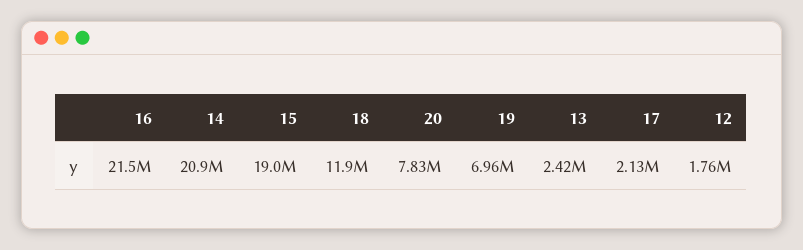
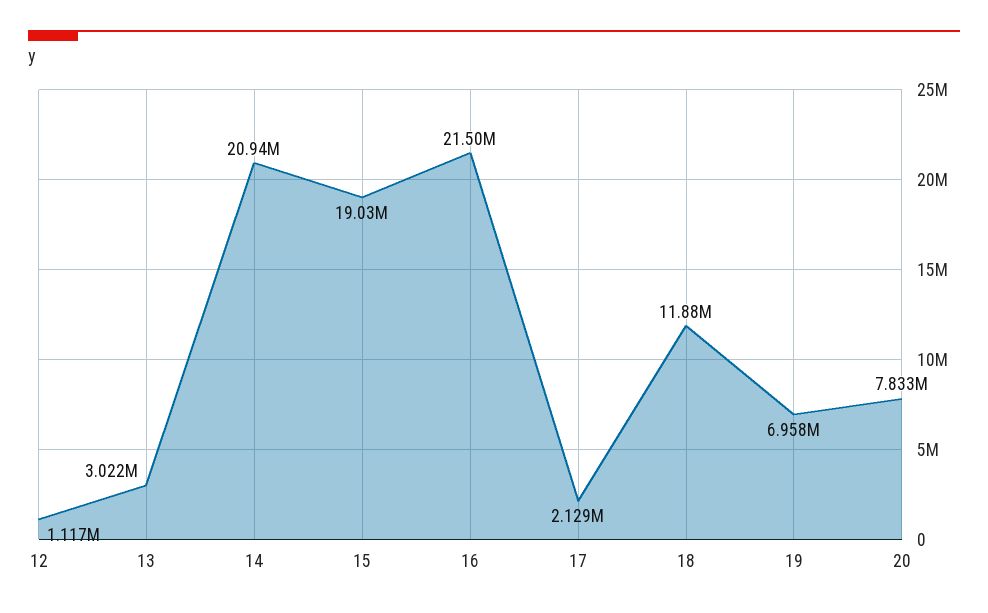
13: 2420000 -> 3022000
12: 1760000 -> 1117000

